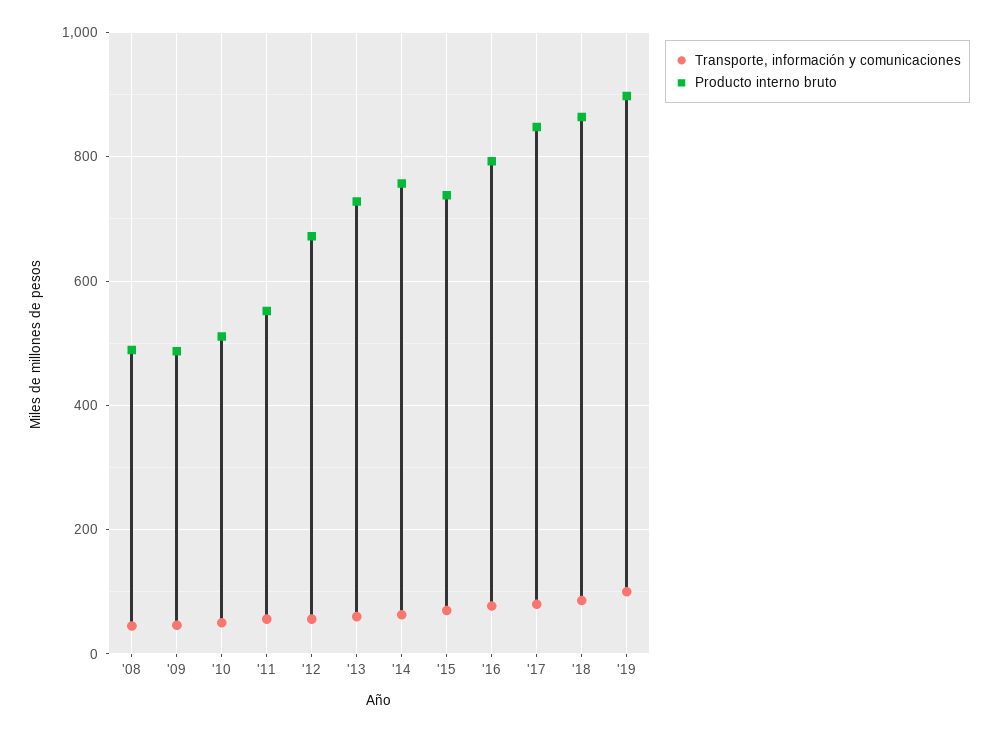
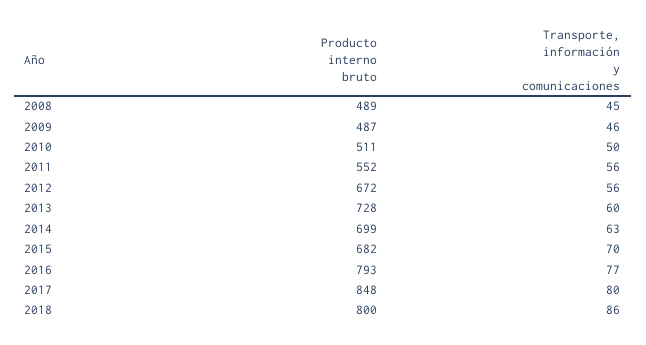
Producto interno bruto, '14: 760 -> 699
Producto interno bruto, '15: 740 -> 682
Producto interno bruto, '18: 860 -> 800
Transporte, información y comunicaciones, '19: 100 -> none
Producto interno bruto, '19: 900 -> none

